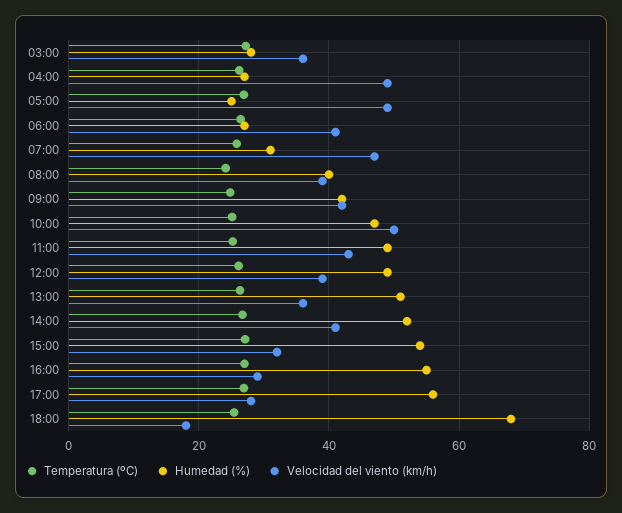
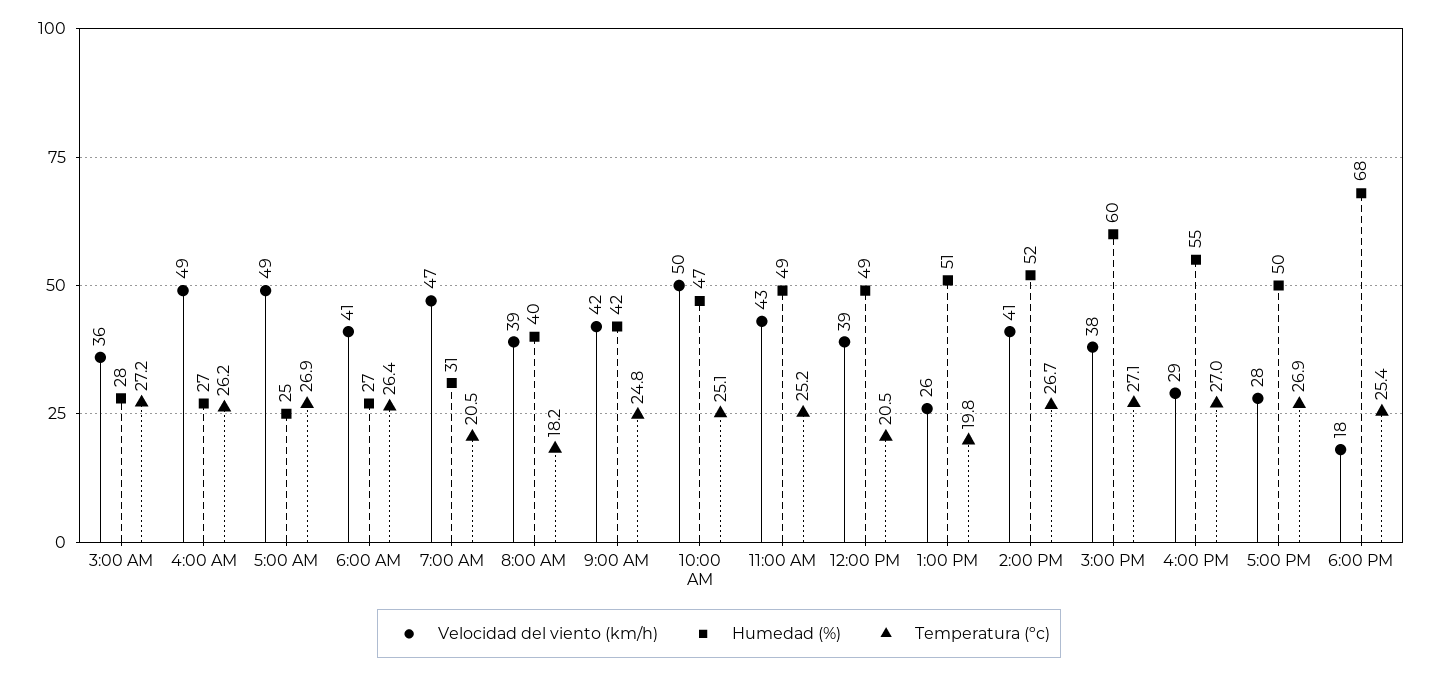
Temperatura (ºC), 07:00: 26 -> 20.5
Temperatura (ºC), 08:00: 24 -> 18.2
Temperatura (ºC), 12:00: 26 -> 20.5
Temperatura (ºC), 13:00: 26 -> 19.8
Velocidad del viento (km/h), 13:00: 36 -> 26
Humedad (%), 15:00: 54 -> 60
Velocidad del viento (km/h), 15:00: 32 -> 38
Humedad (%), 17:00: 56 -> 50

